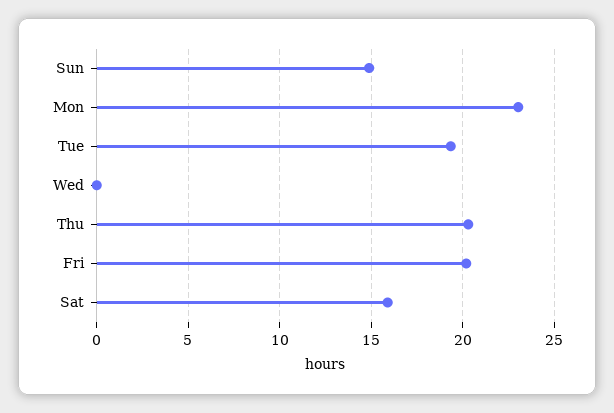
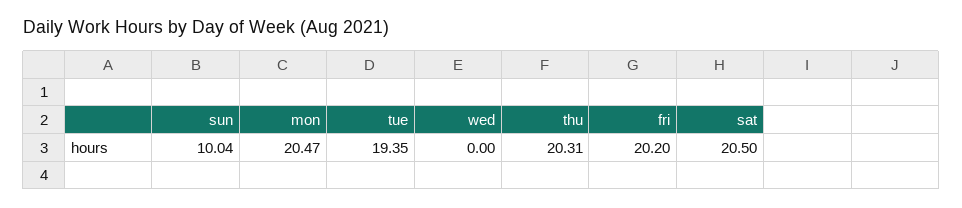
Sun: 15 -> 10.04
Mon: 23 -> 20.47
Sat: 16 -> 20.5

